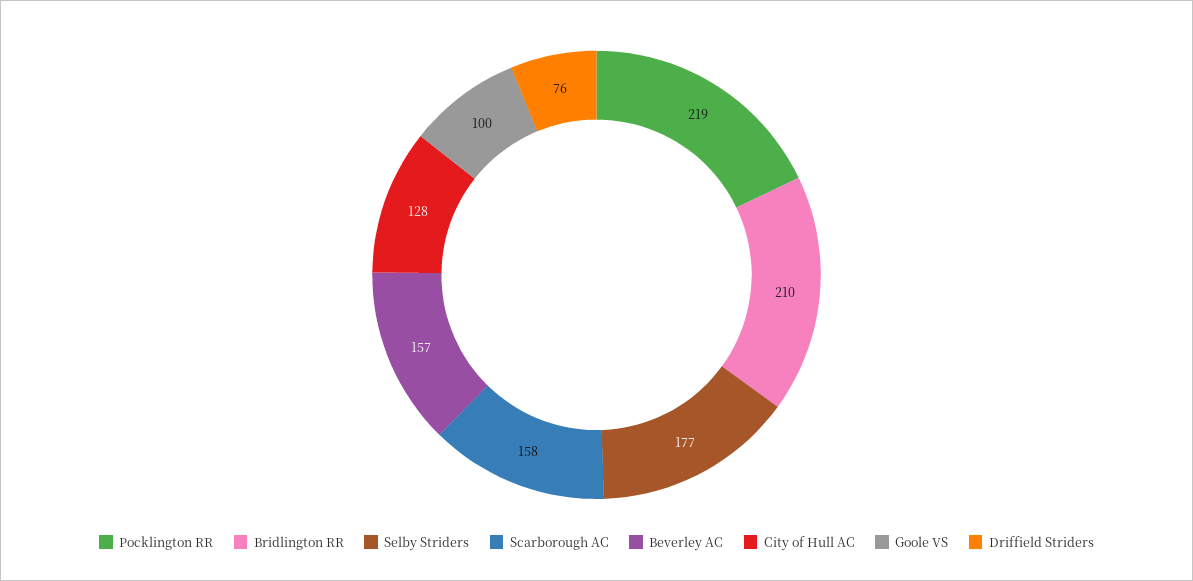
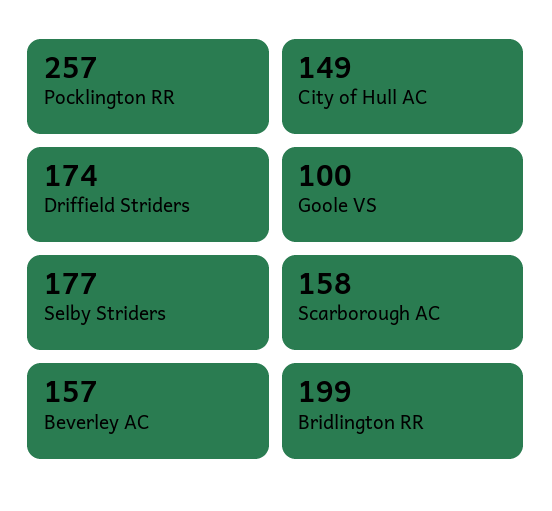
Pocklington RR: 219 -> 257
Bridlington RR: 210 -> 199
City of Hull AC: 128 -> 149
Driffield Striders: 76 -> 174

